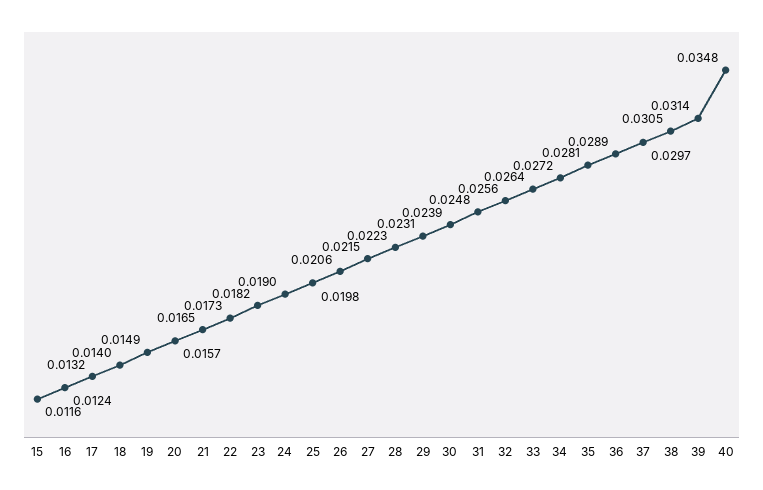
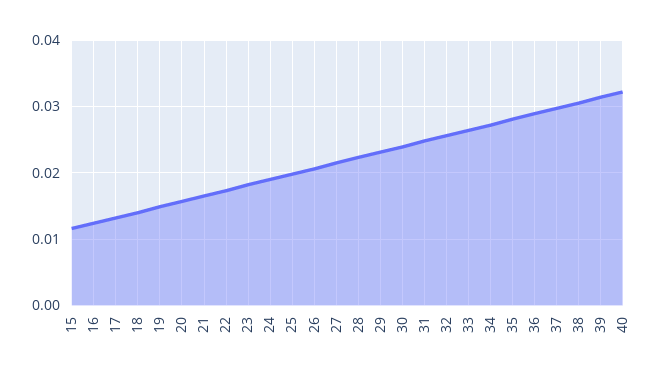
40: 0.0348 -> 0.032

